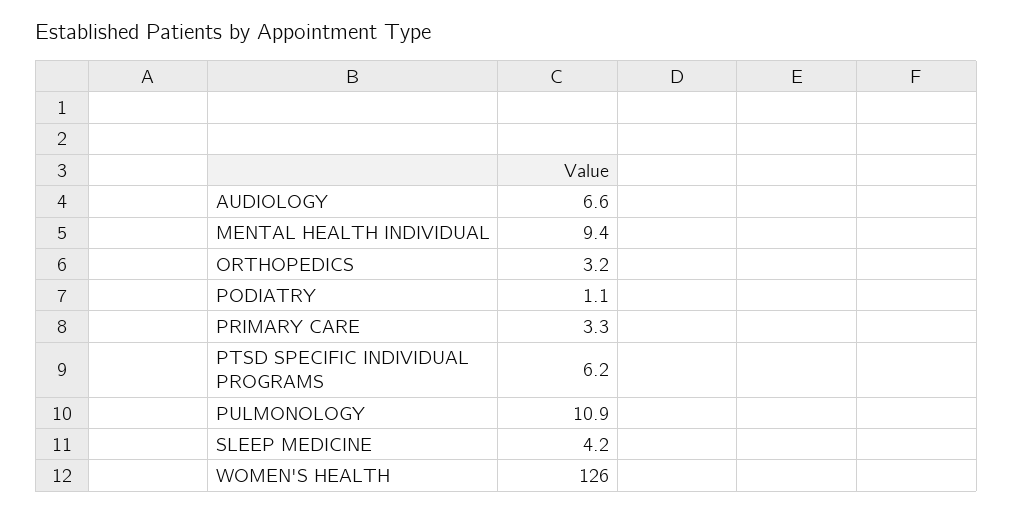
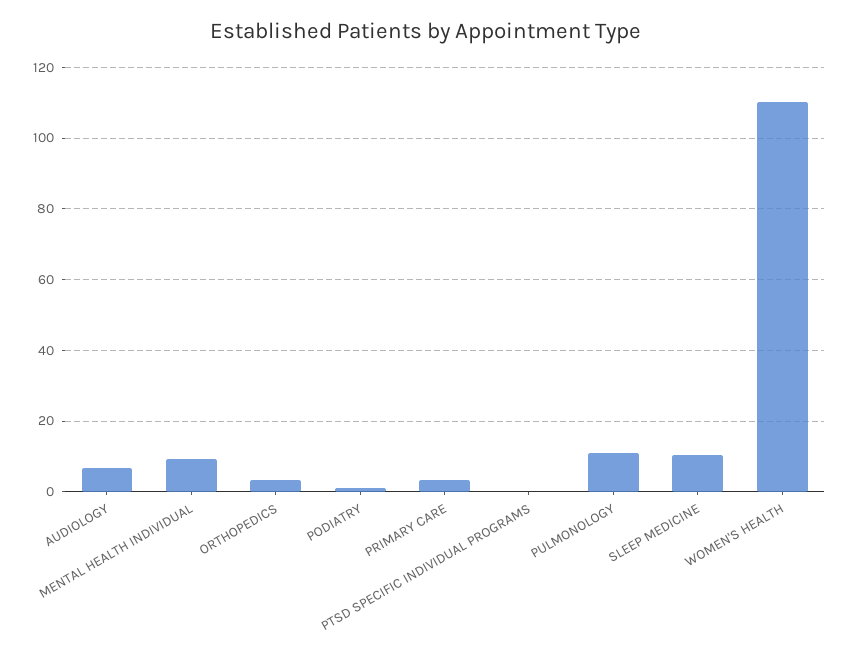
PTSD SPECIFIC INDIVIDUAL PROGRAMS: 6.2 -> 0
SLEEP MEDICINE: 4.2 -> 10
WOMEN'S HEALTH: 126 -> 110

